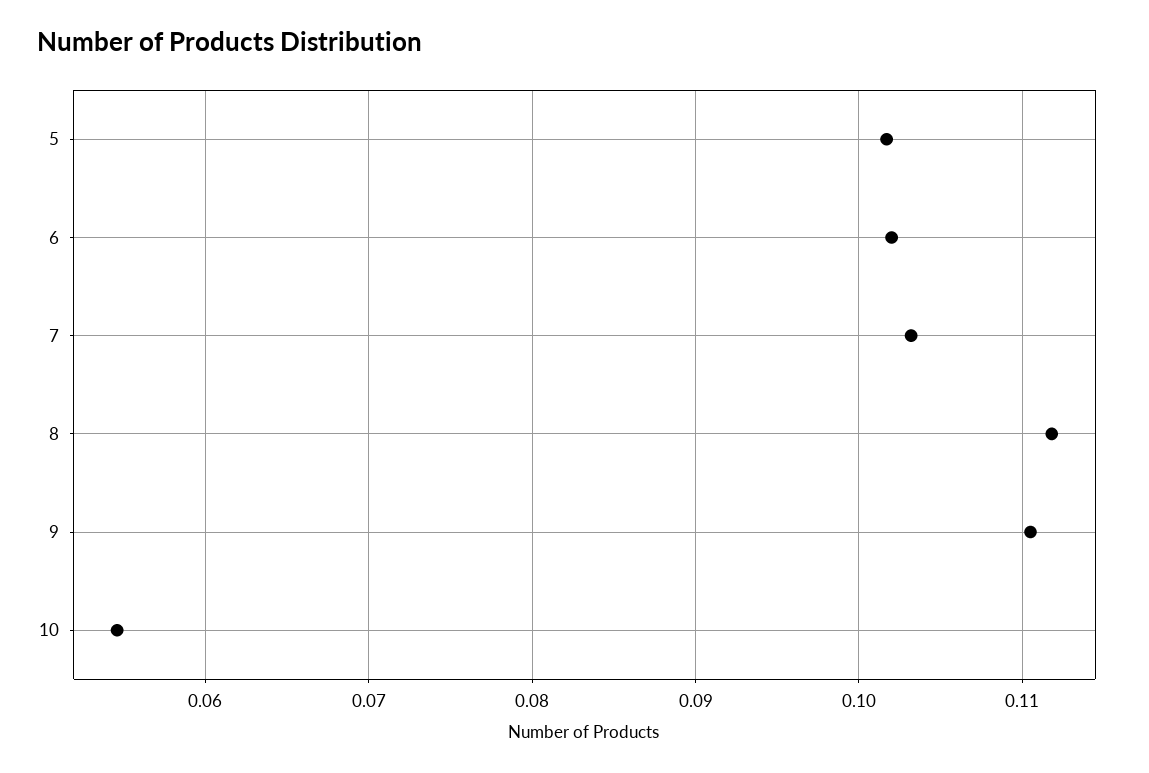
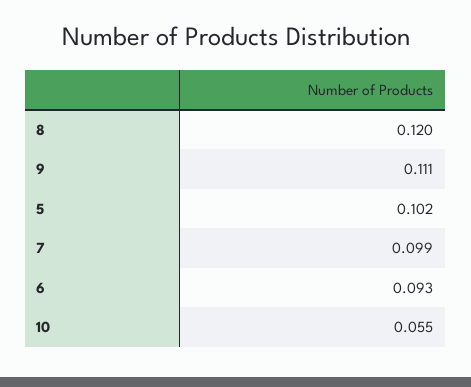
6: 0.102 -> 0.093
7: 0.103 -> 0.099
8: 0.112 -> 0.12

